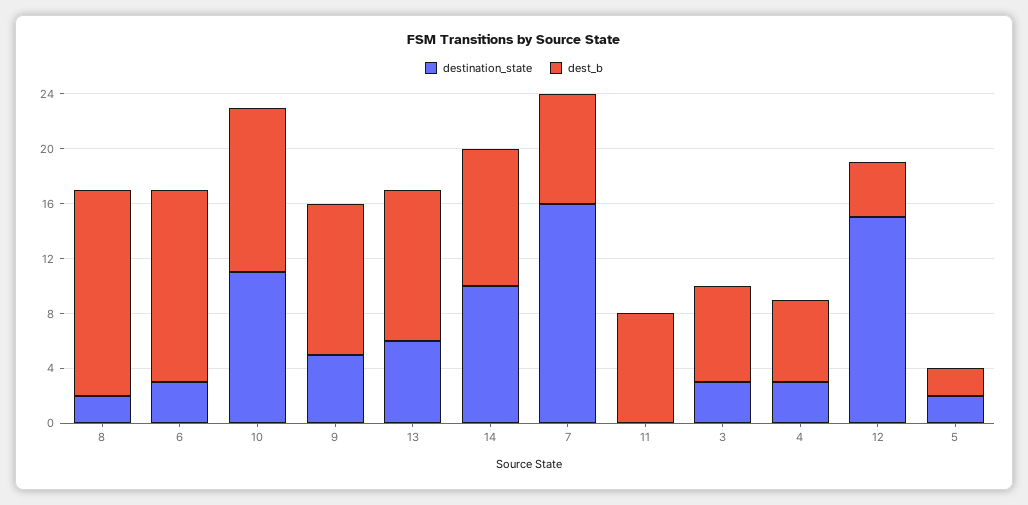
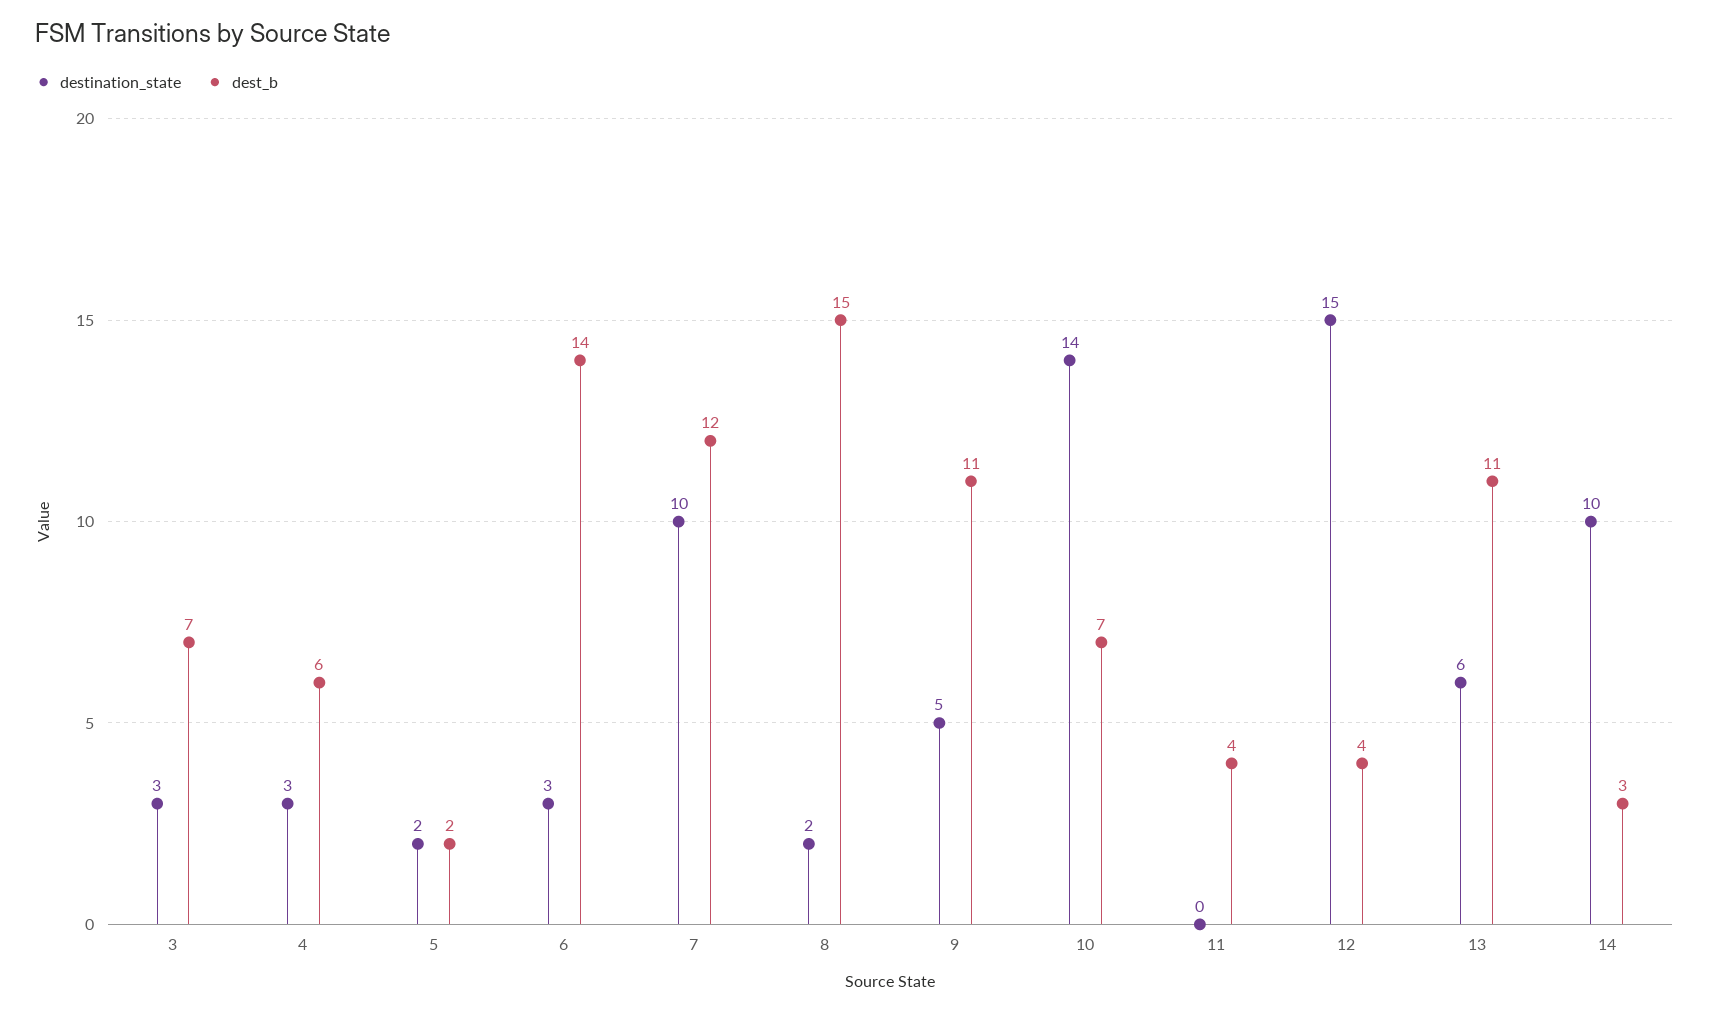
destination_state, 10: 11 -> 14
dest_b, 10: 12 -> 7
dest_b, 14: 10 -> 3
destination_state, 7: 16 -> 10
dest_b, 7: 8 -> 12
dest_b, 11: 8 -> 4

